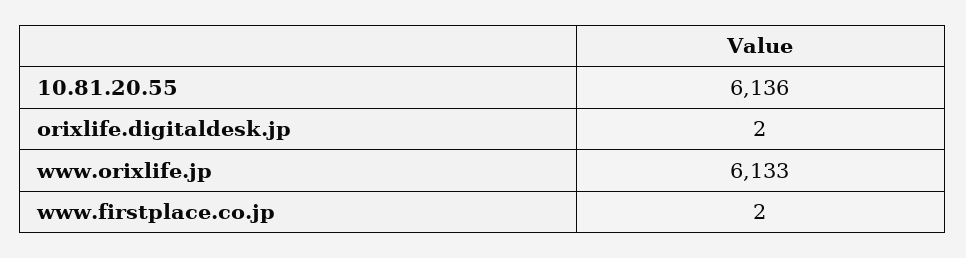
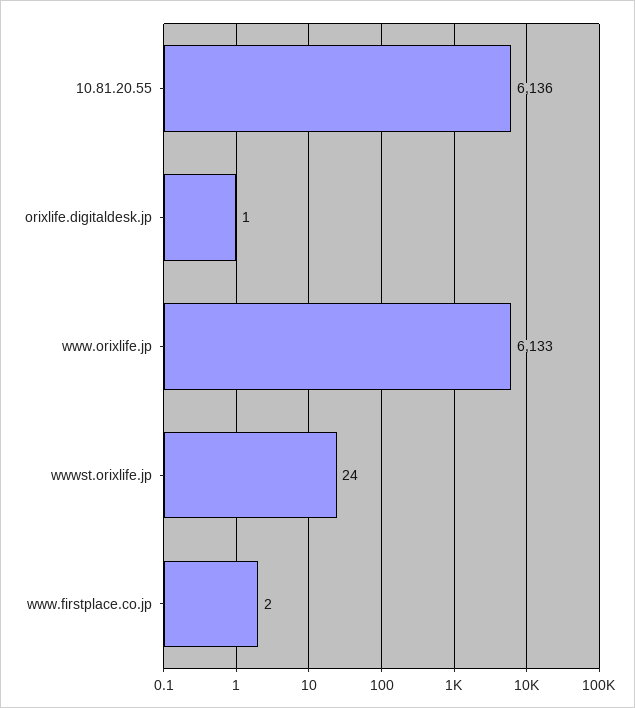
orixlife.digitaldesk.jp: 2 -> 1
wwwst.orixlife.jp: none -> 24

